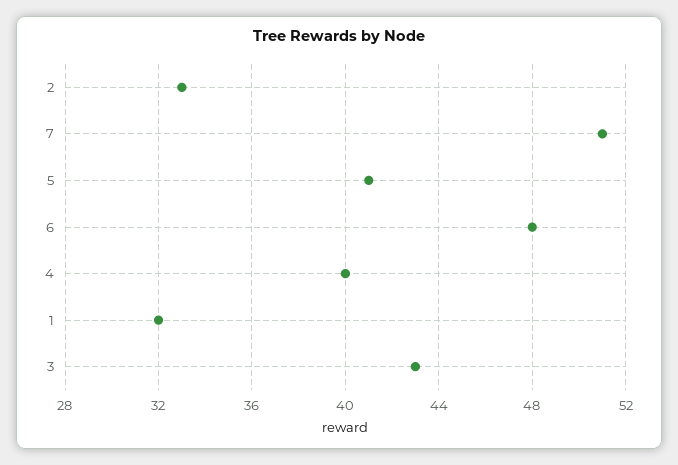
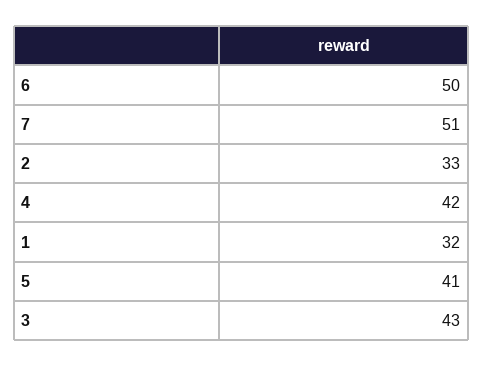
6: 48 -> 50
4: 40 -> 42

